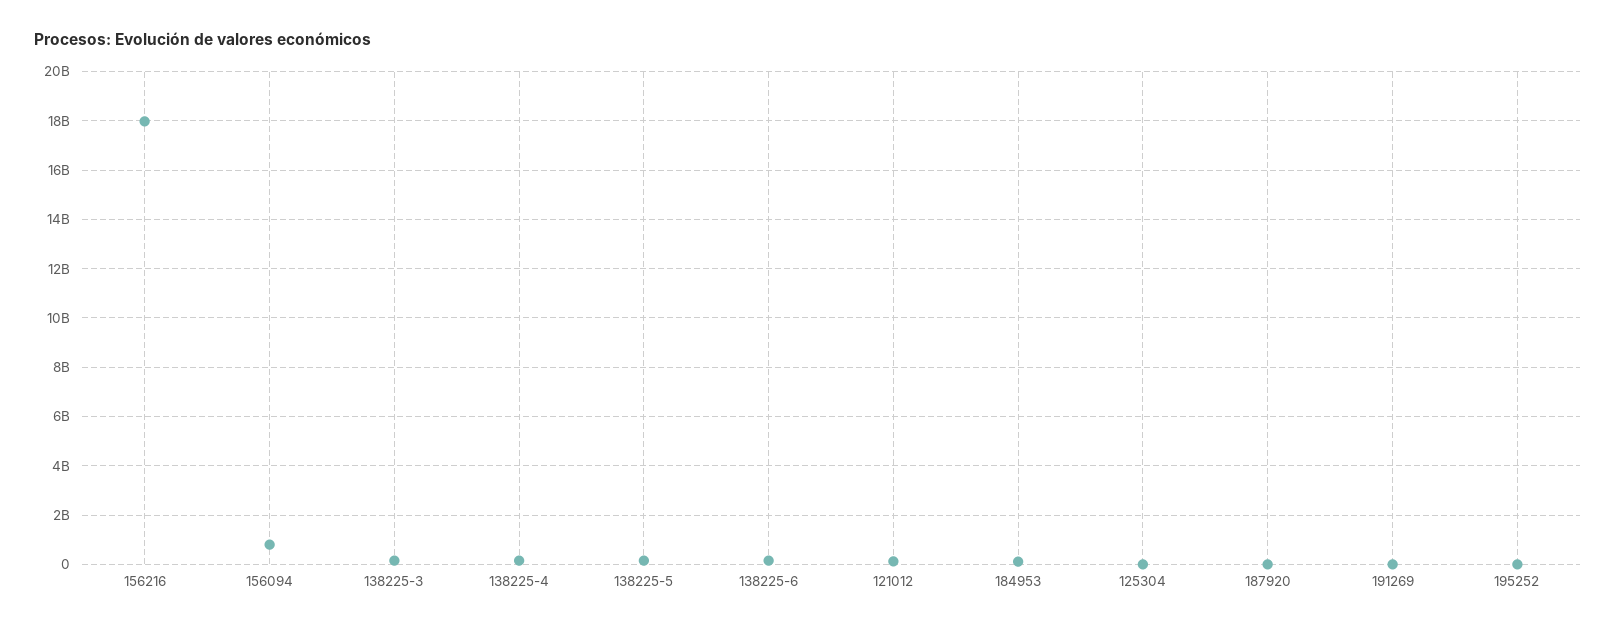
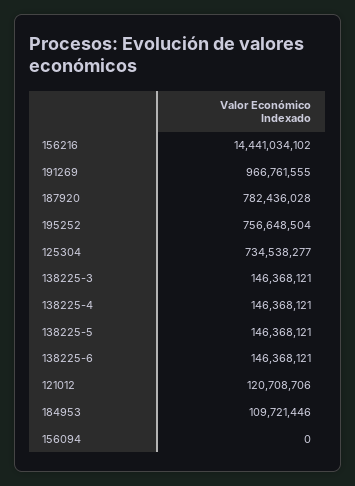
156216: 18000000000 -> 14441034102
156094: 750000000 -> 0
125304: 0 -> 734538277
187920: 0 -> 782436028
191269: 0 -> 966761555
195252: 0 -> 756648504

